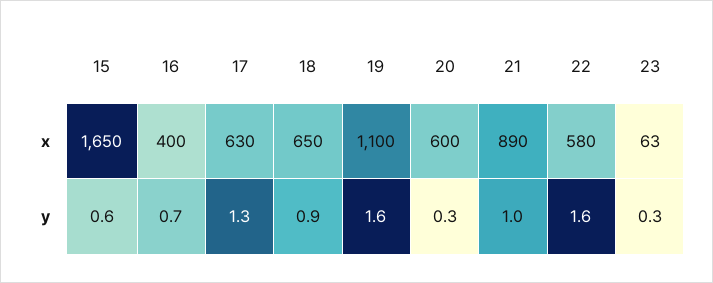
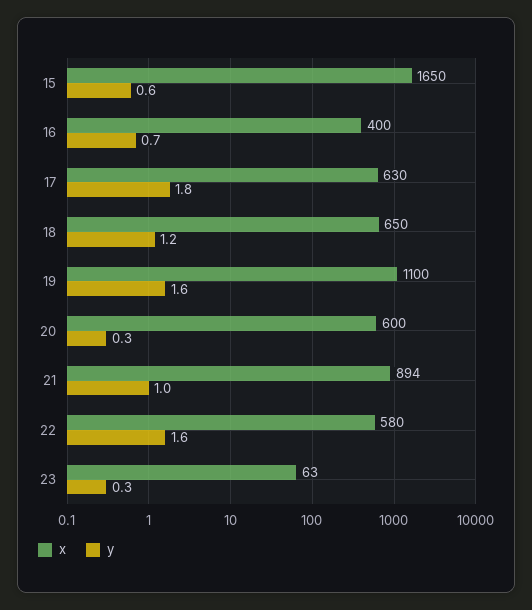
x, 21: 890 -> 894
y, 17: 1.3 -> 1.8
y, 18: 0.9 -> 1.2

